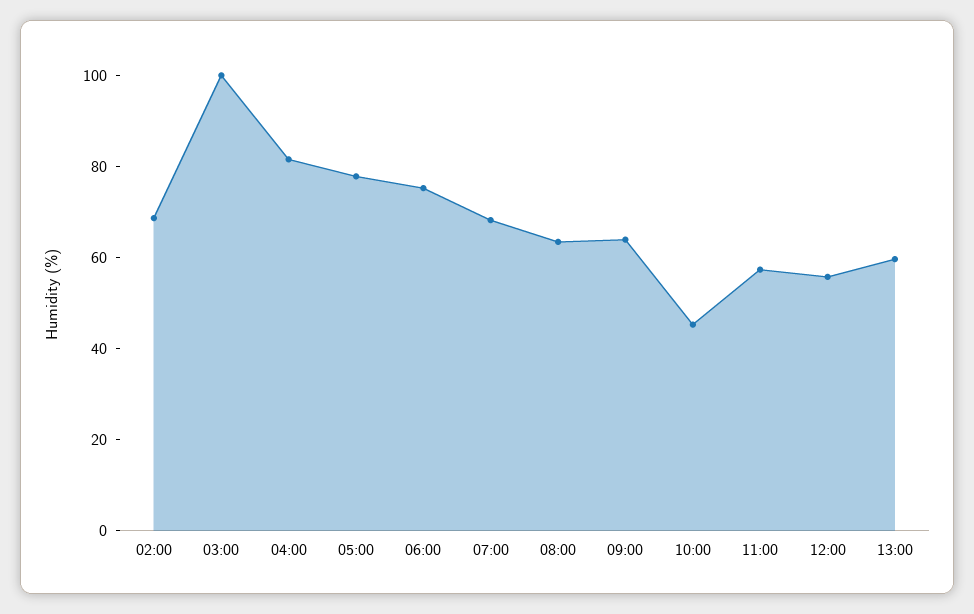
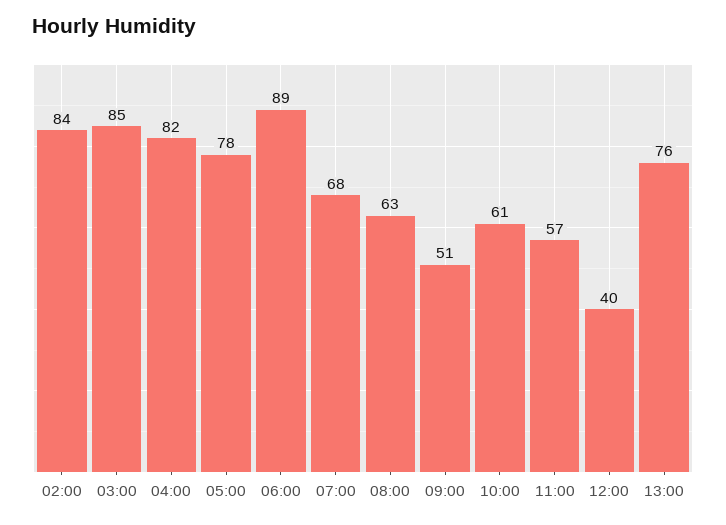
02:00: 70 -> 84
03:00: 100 -> 85
06:00: 75 -> 89
09:00: 65 -> 51
10:00: 45 -> 61
12:00: 55 -> 40
13:00: 60 -> 76

